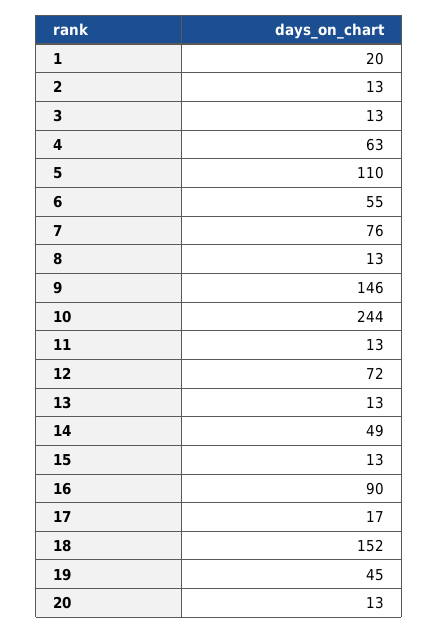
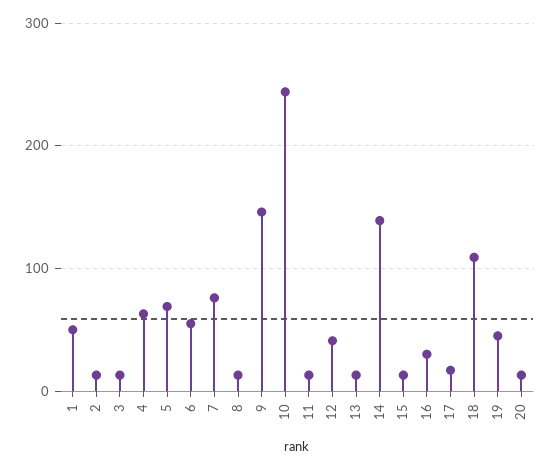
1: 20 -> 50
5: 110 -> 70
12: 72 -> 40
14: 49 -> 140
16: 90 -> 30
18: 152 -> 110

